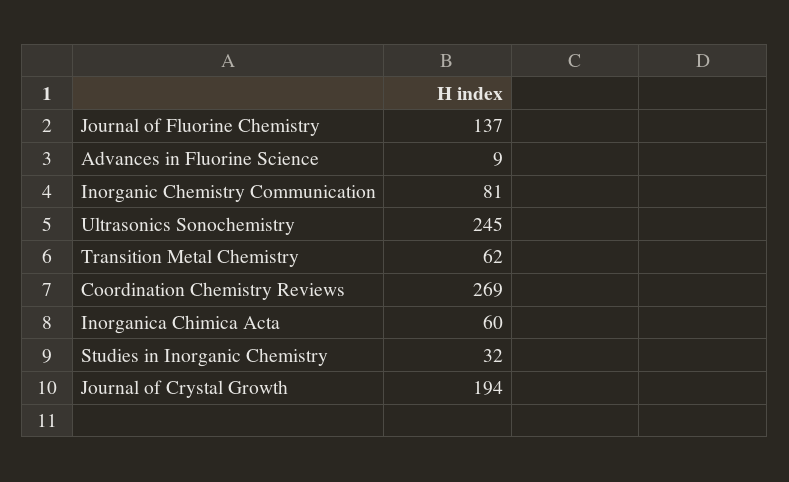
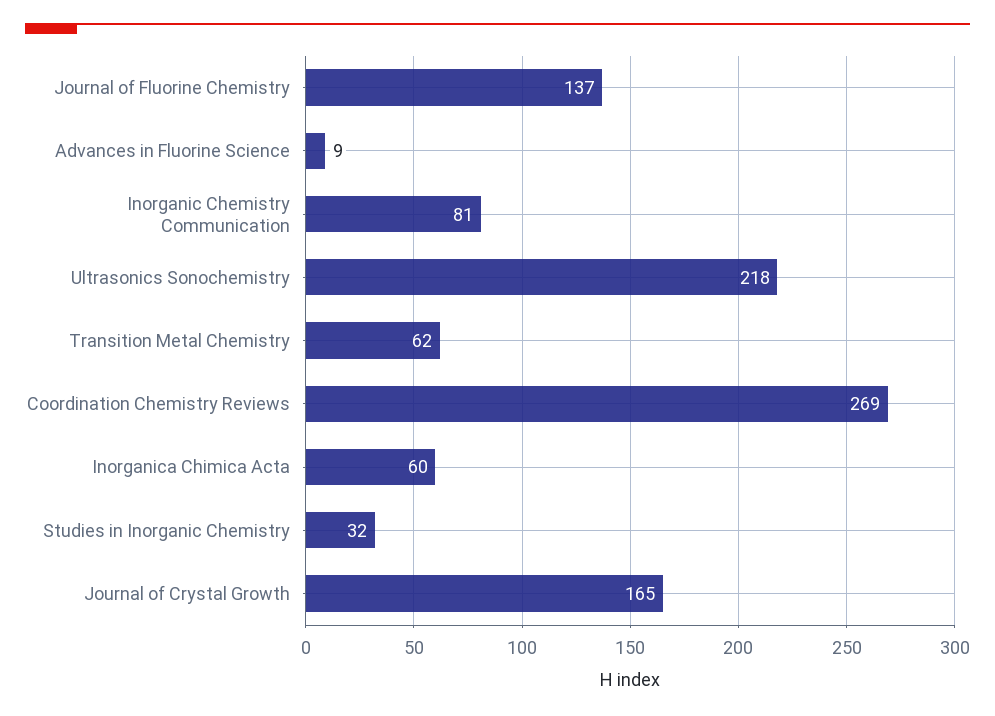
Ultrasonics Sonochemistry: 245 -> 218
Journal of Crystal Growth: 194 -> 165

